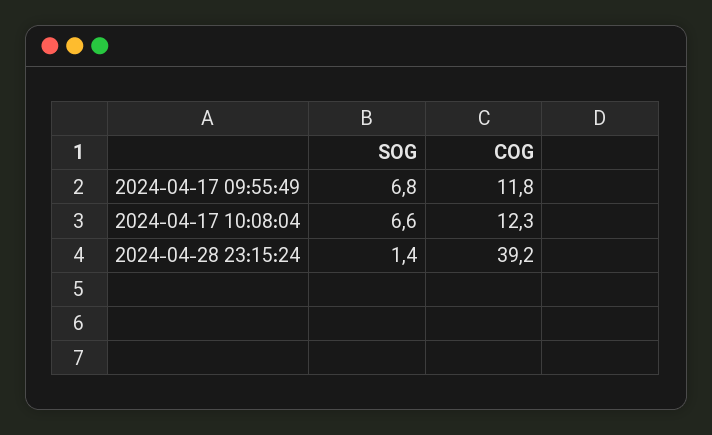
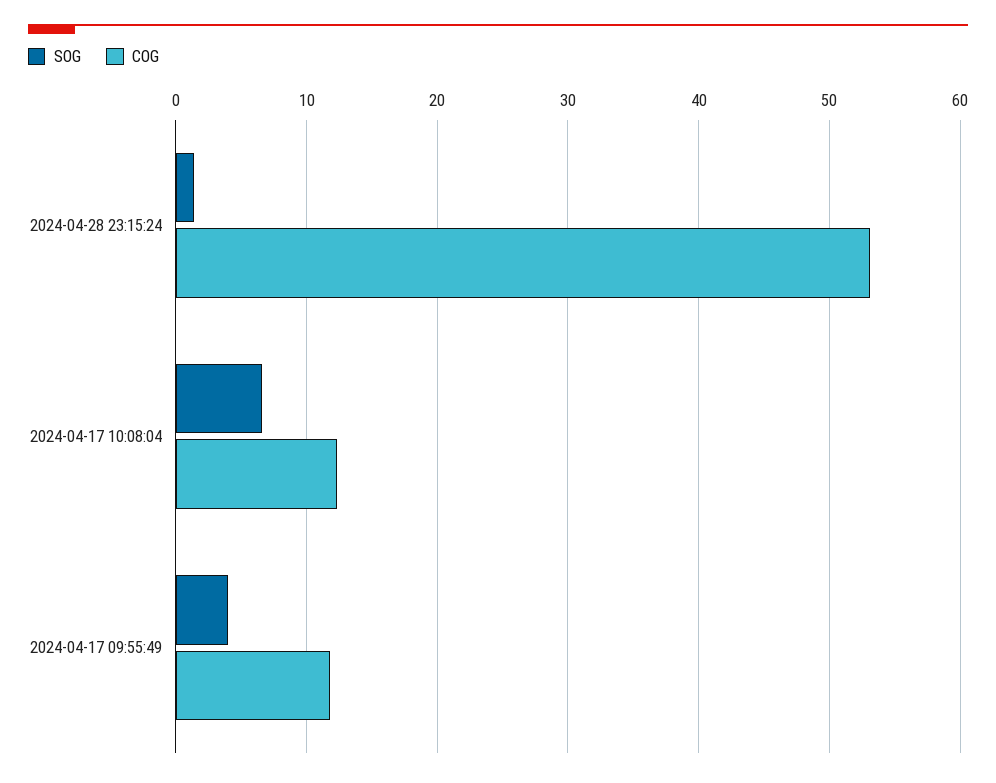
SOG, 2024-04-17 09:55:49: 6.8 -> 4
COG, 2024-04-28 23:15:24: 39.2 -> 53

